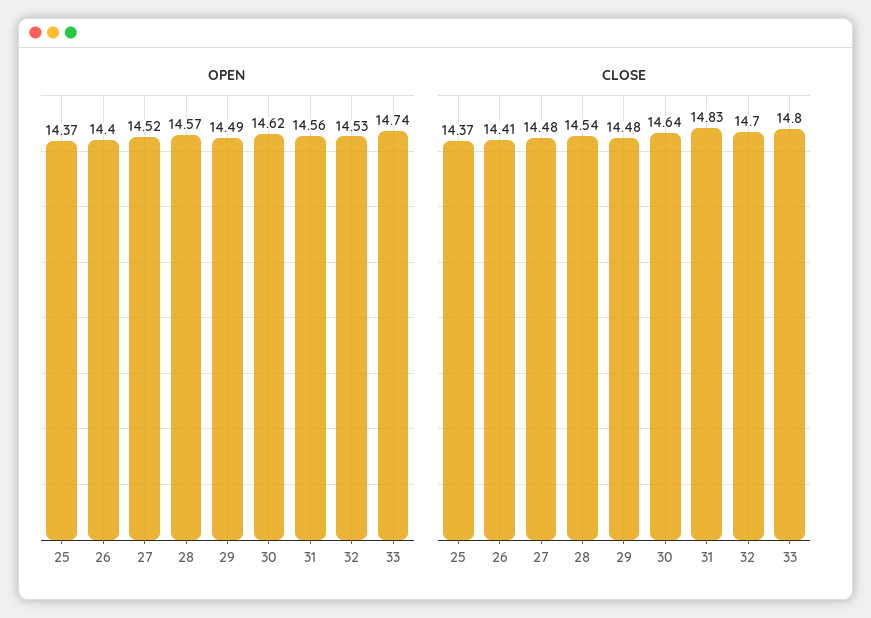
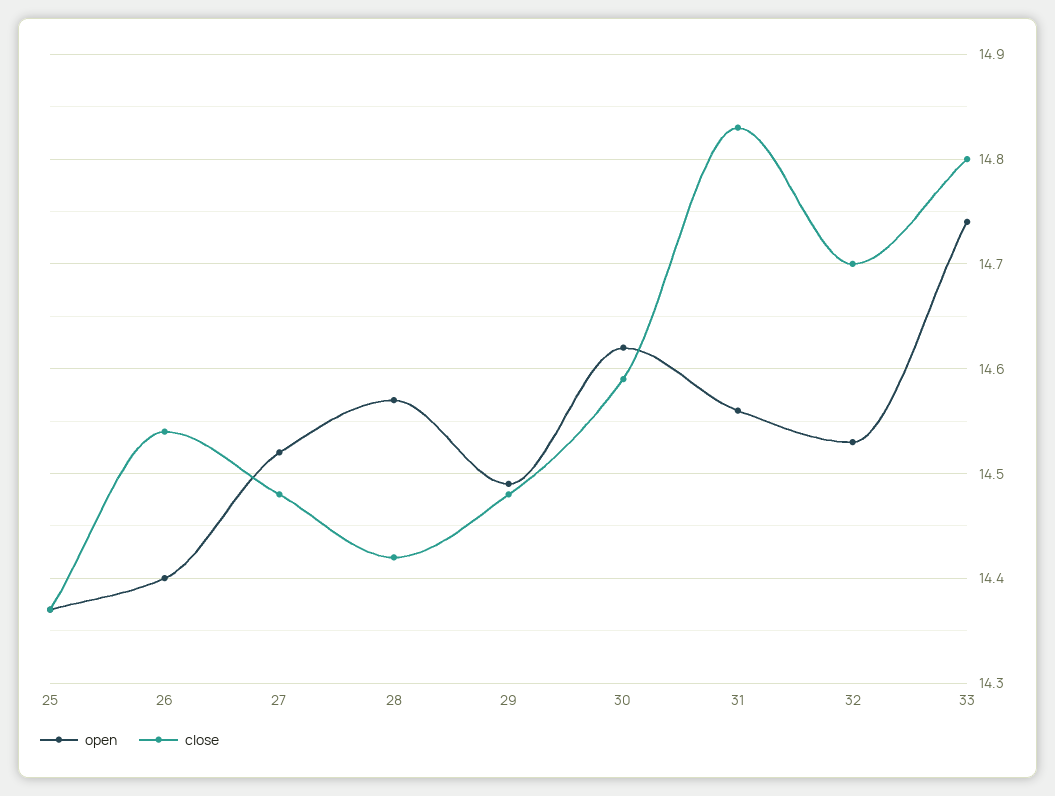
CLOSE, 26: 14.41 -> 14.54
CLOSE, 28: 14.54 -> 14.42
CLOSE, 30: 14.64 -> 14.59

